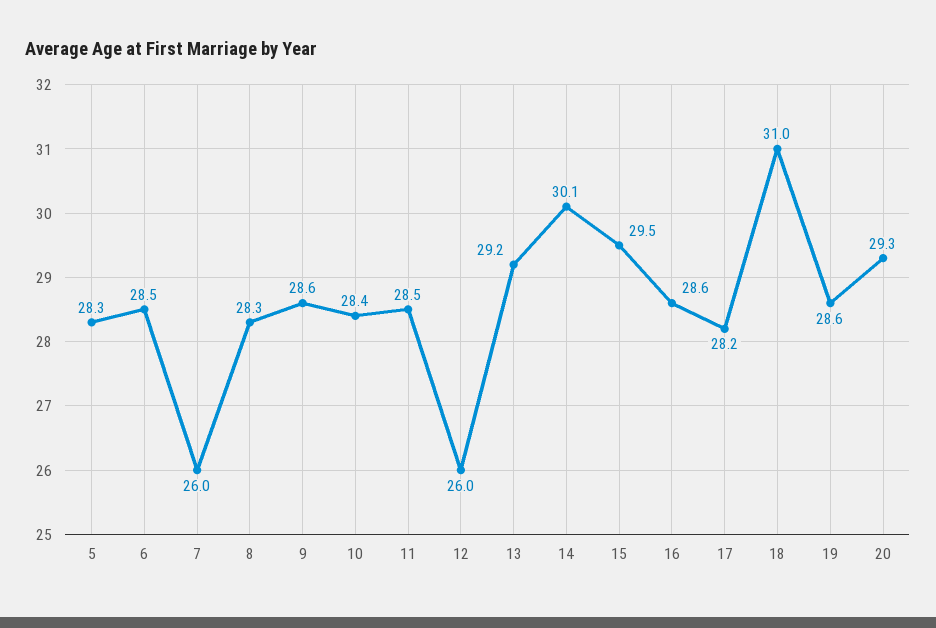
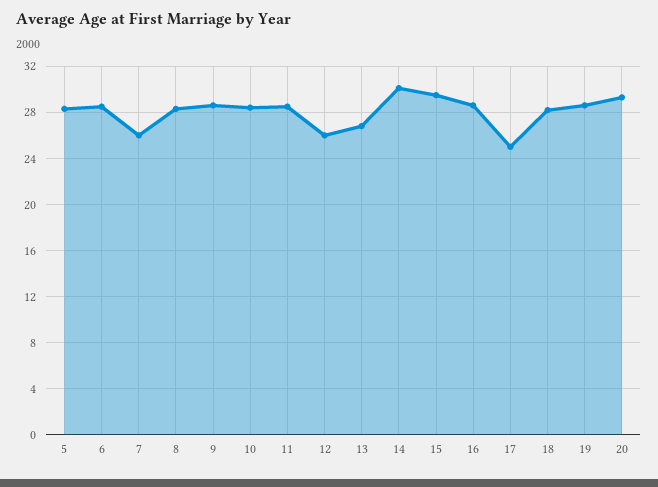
13: 29.2 -> 27
17: 28.2 -> 25
18: 31 -> 28

